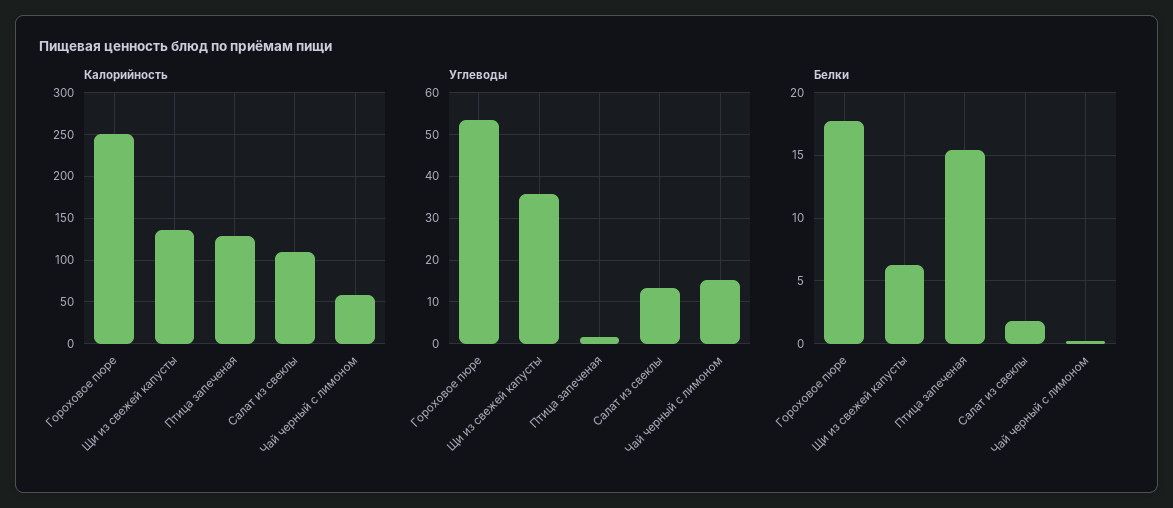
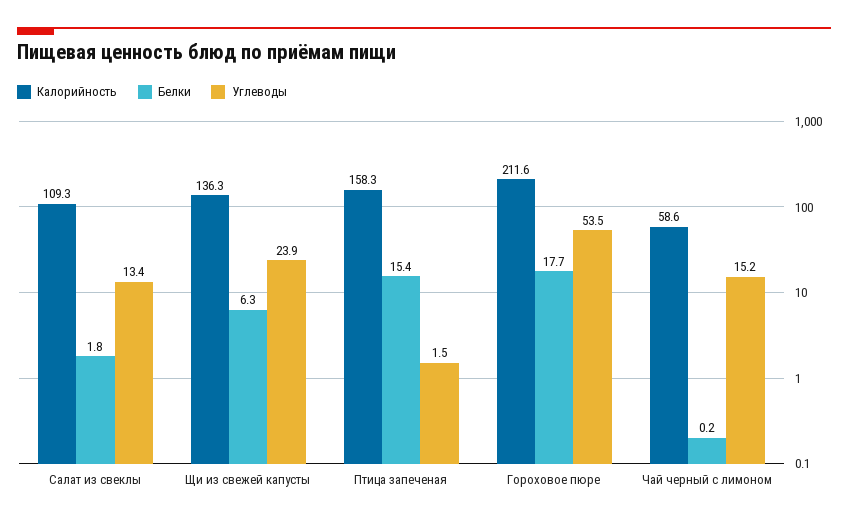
Калорийность, Гороховое пюре: 250 -> 211.6
Калорийность, Птица запеченая: 130 -> 158.3
Углеводы, Щи из свежей капусты: 36 -> 23.9

